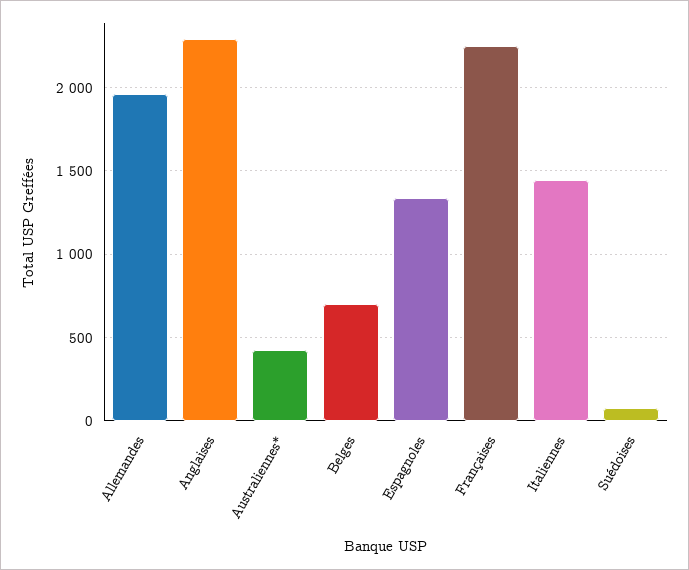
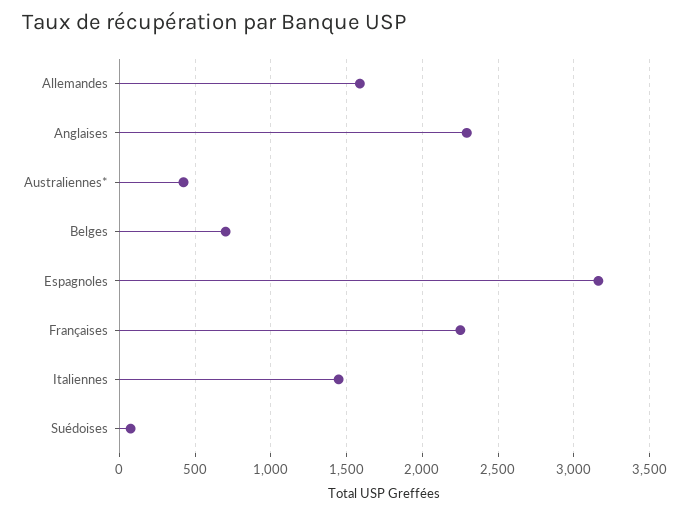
Allemandes: 1950 -> 1600
Espagnoles: 1350 -> 3150

